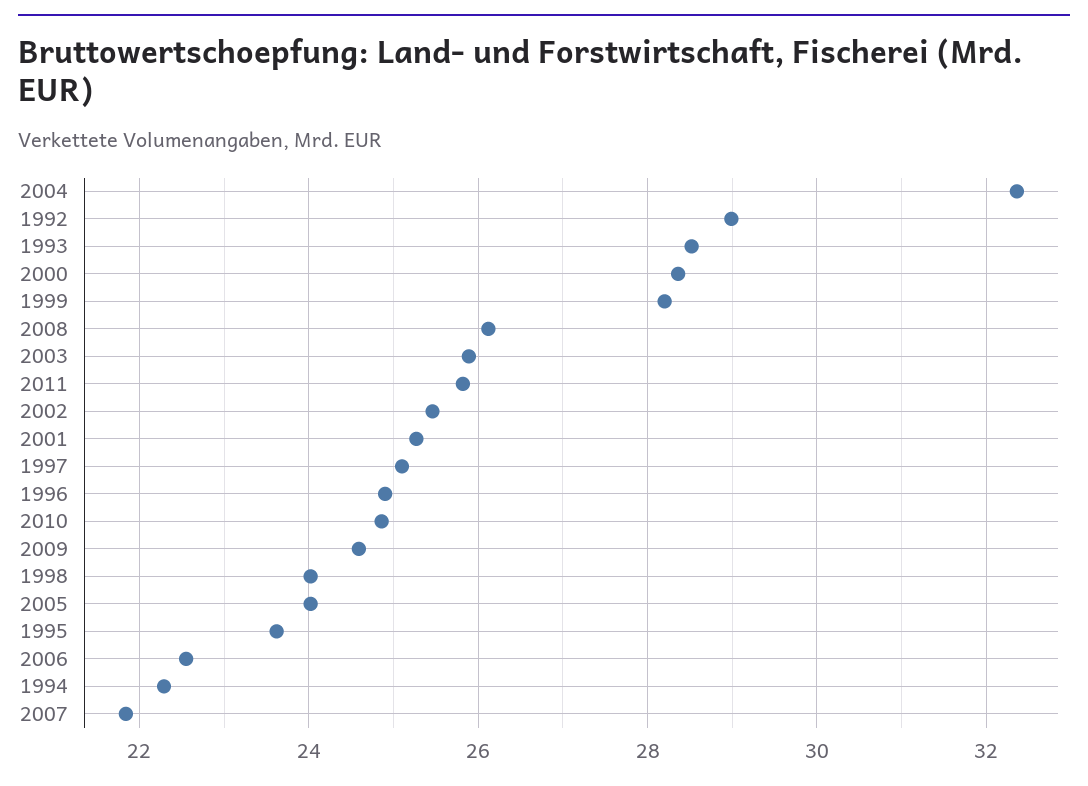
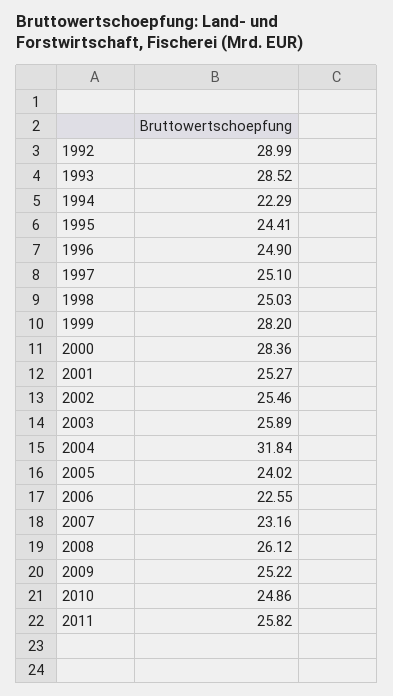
2004: 32.4 -> 31.84
2009: 24.6 -> 25.22
1998: 24 -> 25.03
1995: 23.6 -> 24.41
2007: 21.8 -> 23.16

